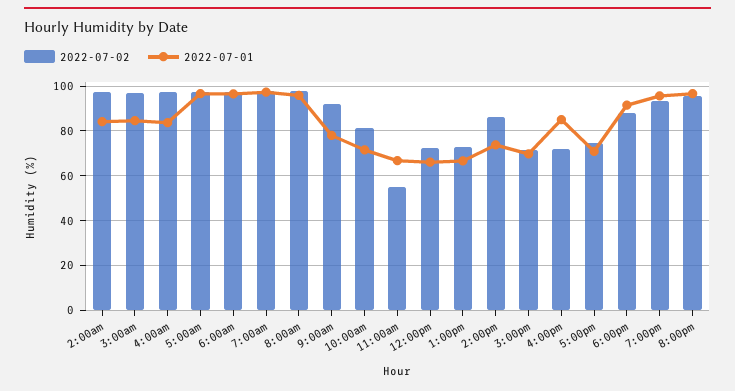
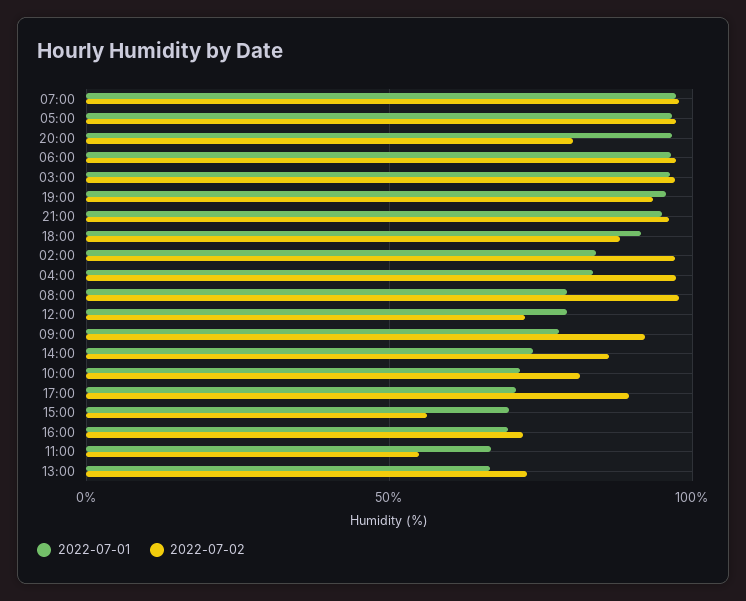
2022-07-01, 3:00am: 85 -> 95
2022-07-01, 8:00am: 95 -> 80
2022-07-01, 12:00pm: 65 -> 80
2022-07-02, 3:00pm: 70 -> 55
2022-07-01, 4:00pm: 85 -> 70
2022-07-02, 5:00pm: 75 -> 90
2022-07-02, 8:00pm: 95 -> 80
2022-07-01, 21:00: none -> 95
2022-07-02, 21:00: none -> 95

